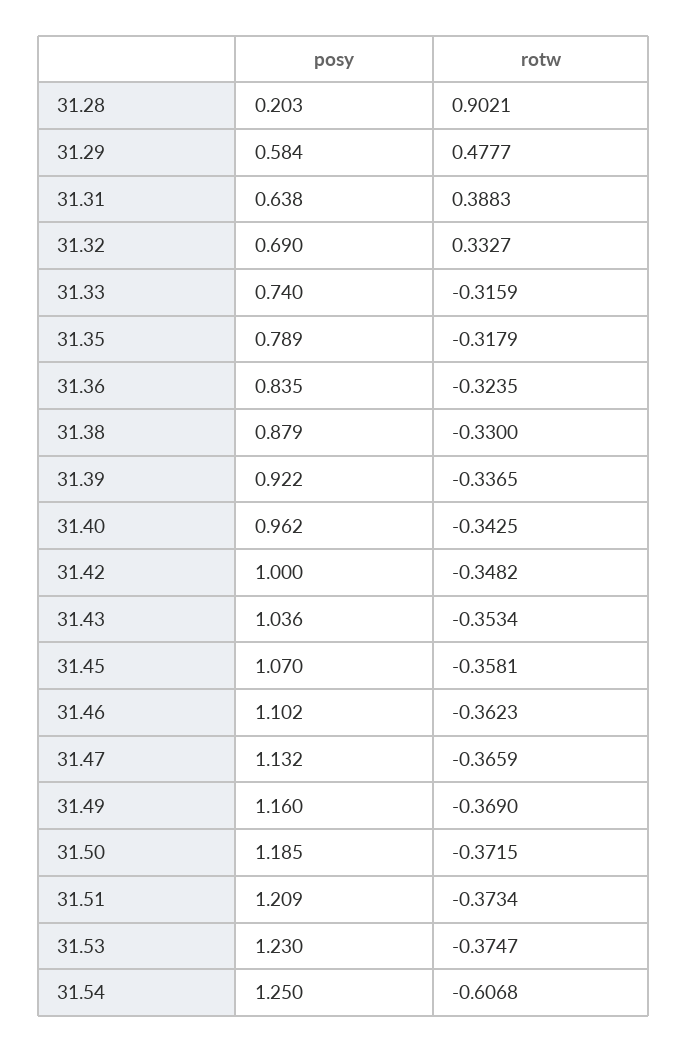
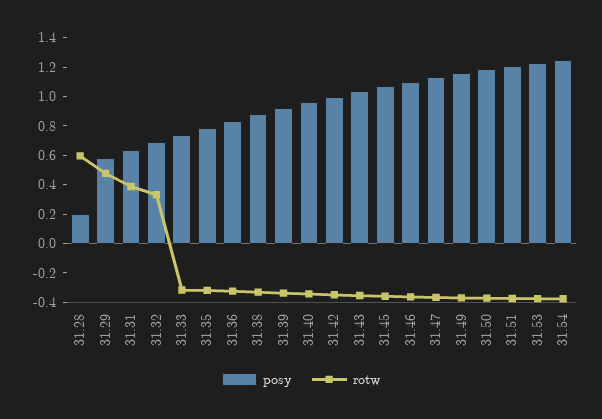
rotw, 31.28: 0.9021 -> 0.6
rotw, 31.54: -0.6068 -> -0.4

